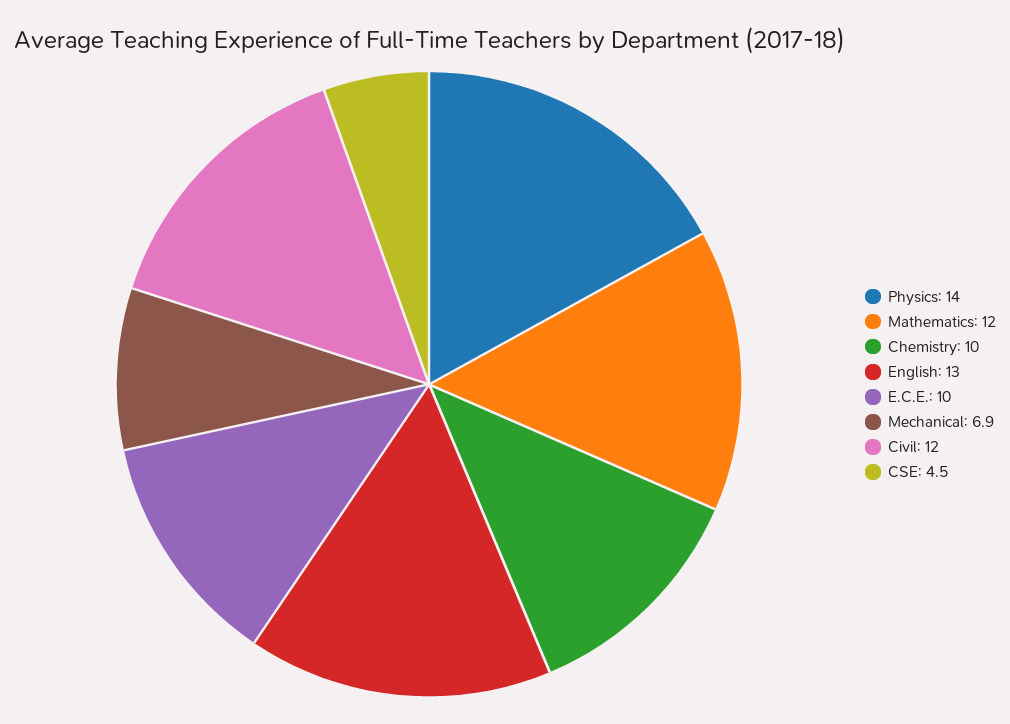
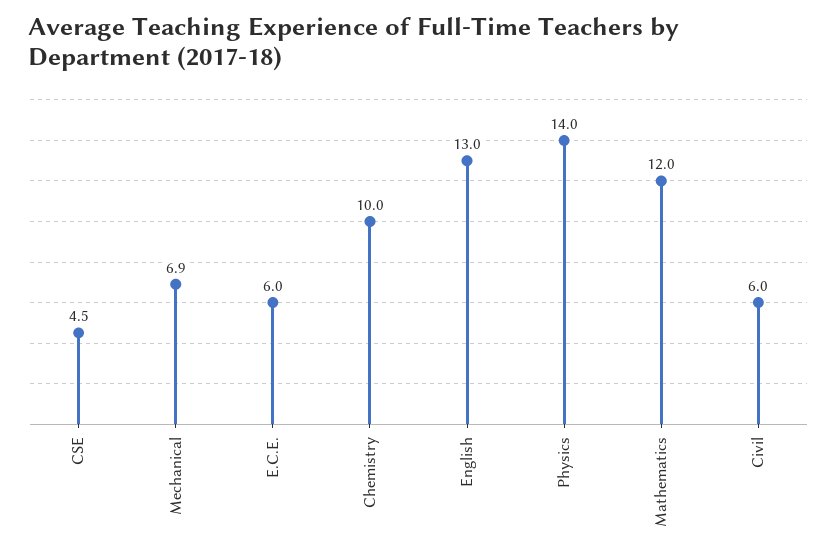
E.C.E.: 10 -> 6
Civil: 12 -> 6

